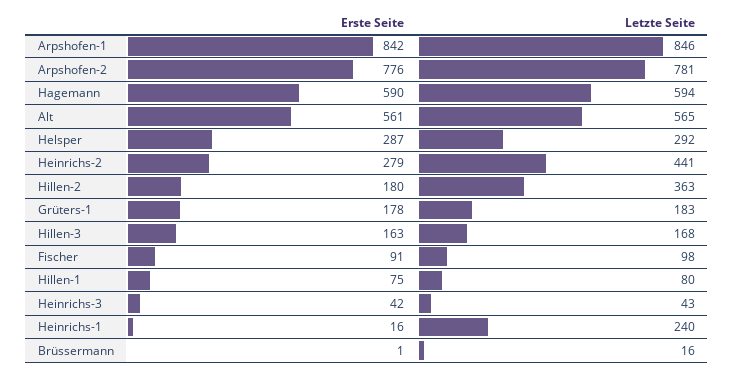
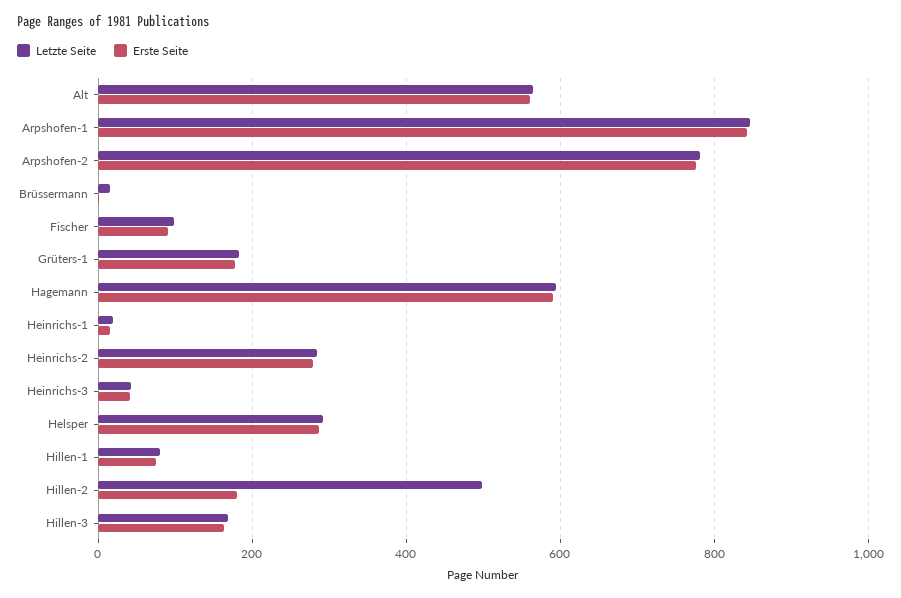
Letzte Seite, Heinrichs-2: 441 -> 280
Letzte Seite, Hillen-2: 363 -> 500
Letzte Seite, Heinrichs-1: 240 -> 20

